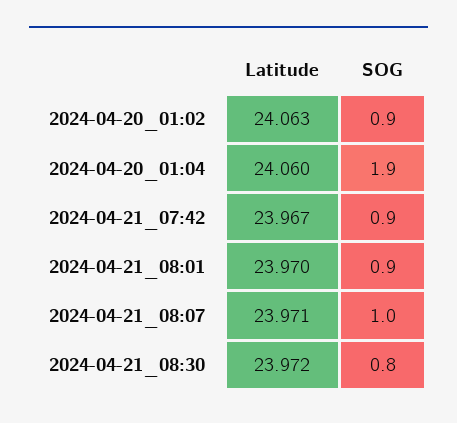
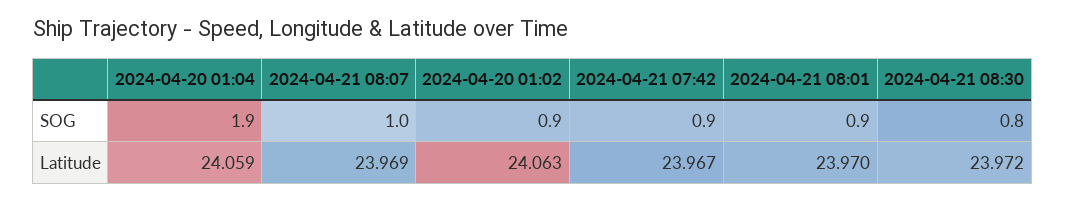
Latitude, 2024-04-20_01:04: 24.06 -> 24.059
Latitude, 2024-04-21_08:07: 23.971 -> 23.969

